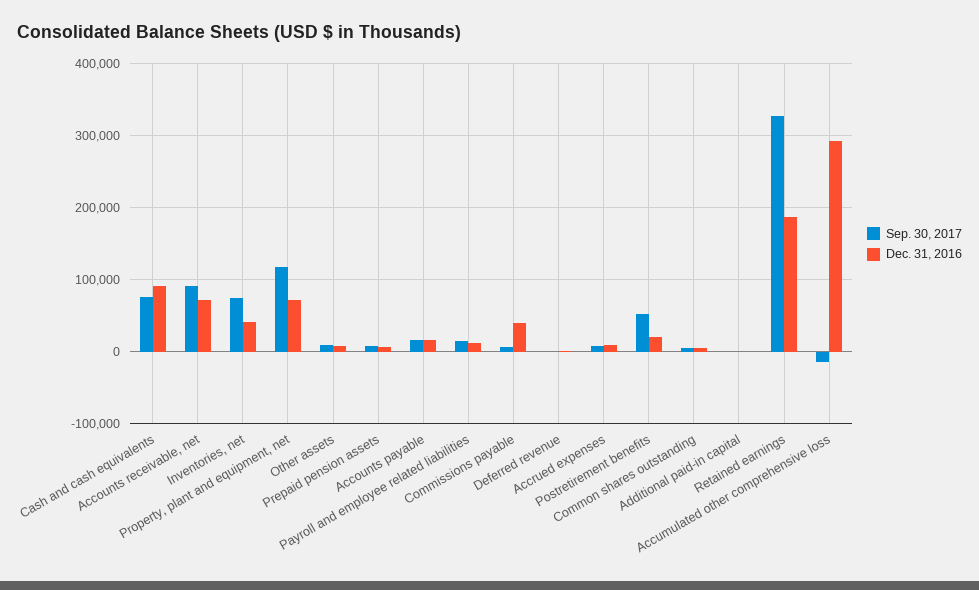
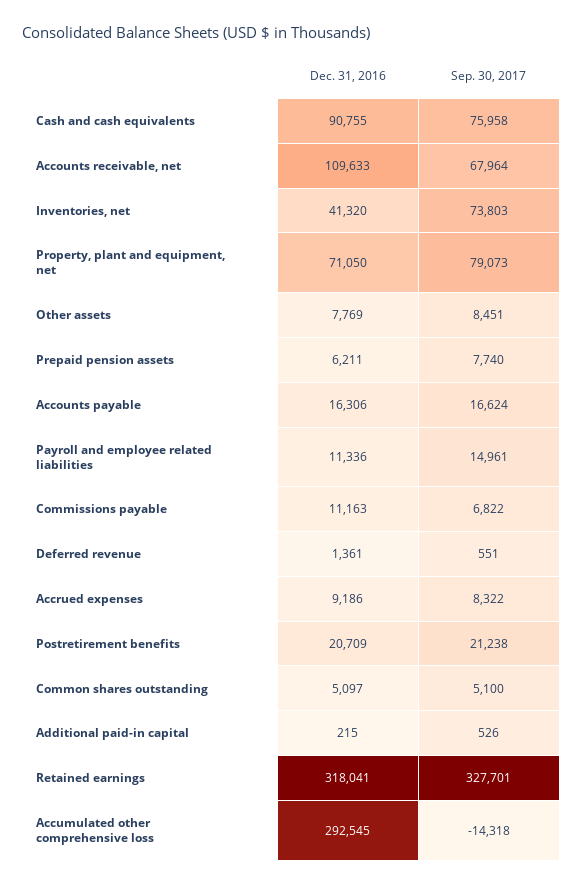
Sep. 30, 2017, Accounts receivable, net: 90000 -> 67964
Dec. 31, 2016, Accounts receivable, net: 70000 -> 109633
Sep. 30, 2017, Property, plant and equipment, net: 120000 -> 79073
Dec. 31, 2016, Commissions payable: 40000 -> 11163
Sep. 30, 2017, Postretirement benefits: 50000 -> 21238
Dec. 31, 2016, Retained earnings: 190000 -> 318041

